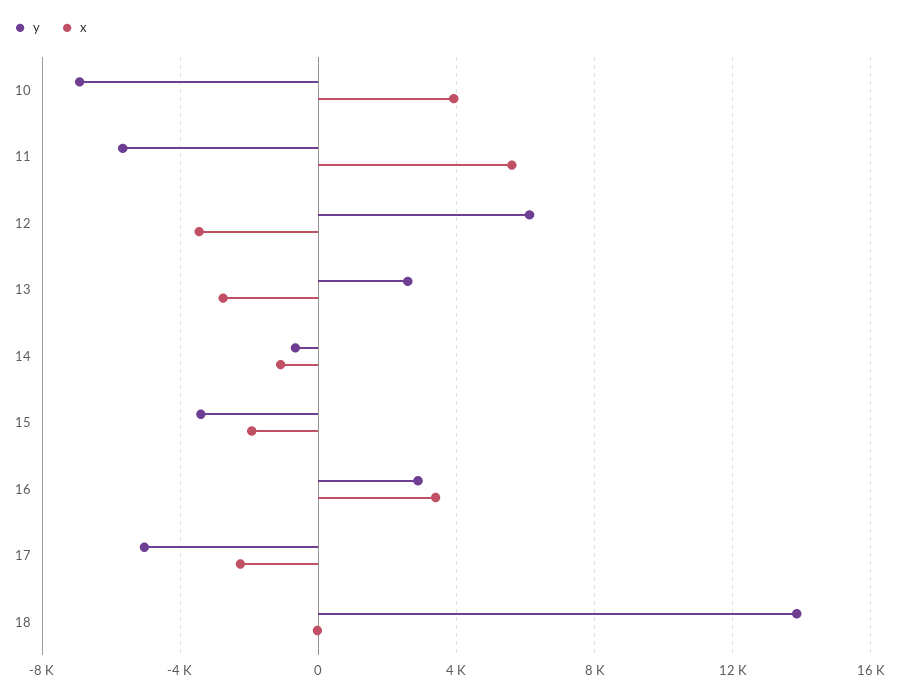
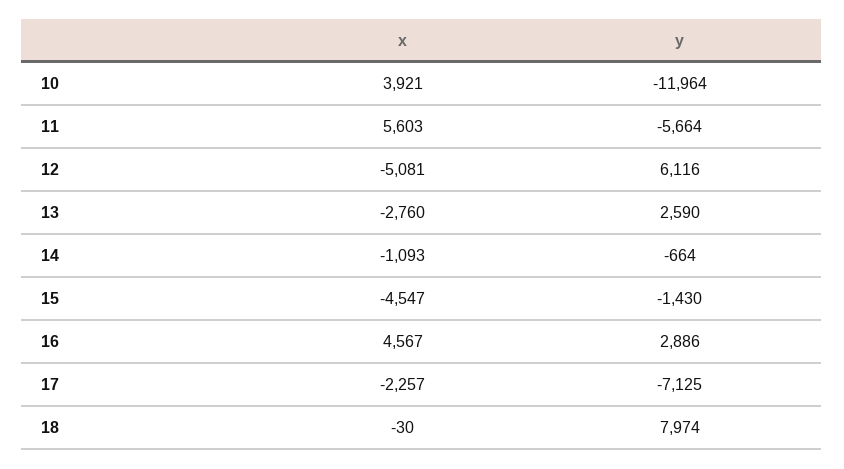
y, 10: -7000 -> -11964
x, 12: -3500 -> -5081
y, 15: -3500 -> -1430
x, 15: -2000 -> -4547
x, 16: 3500 -> 4567
y, 17: -5000 -> -7125
y, 18: 14000 -> 7974

